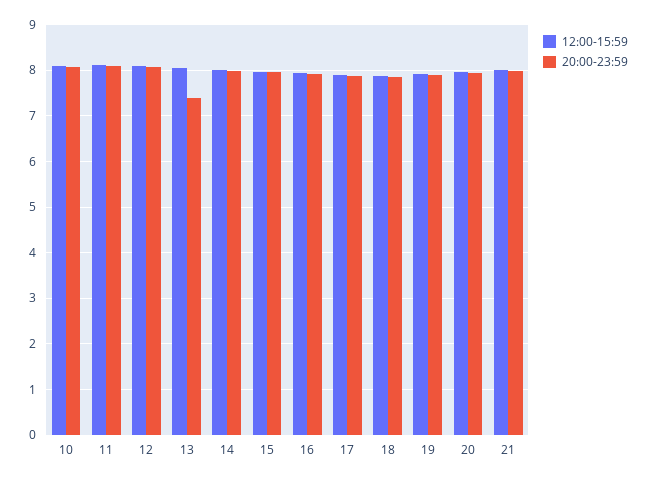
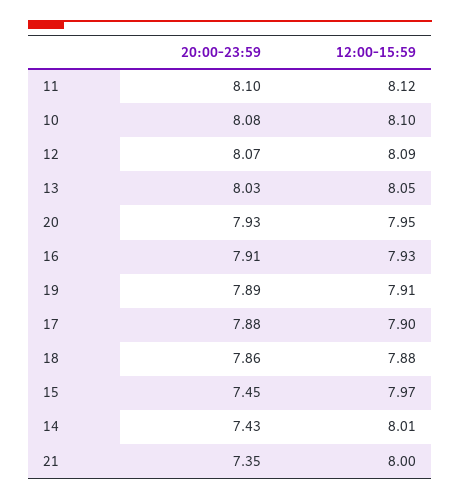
20:00-23:59, 13: 7.4 -> 8.03
20:00-23:59, 14: 8 -> 7.43
20:00-23:59, 15: 8 -> 7.45
20:00-23:59, 21: 8 -> 7.35

